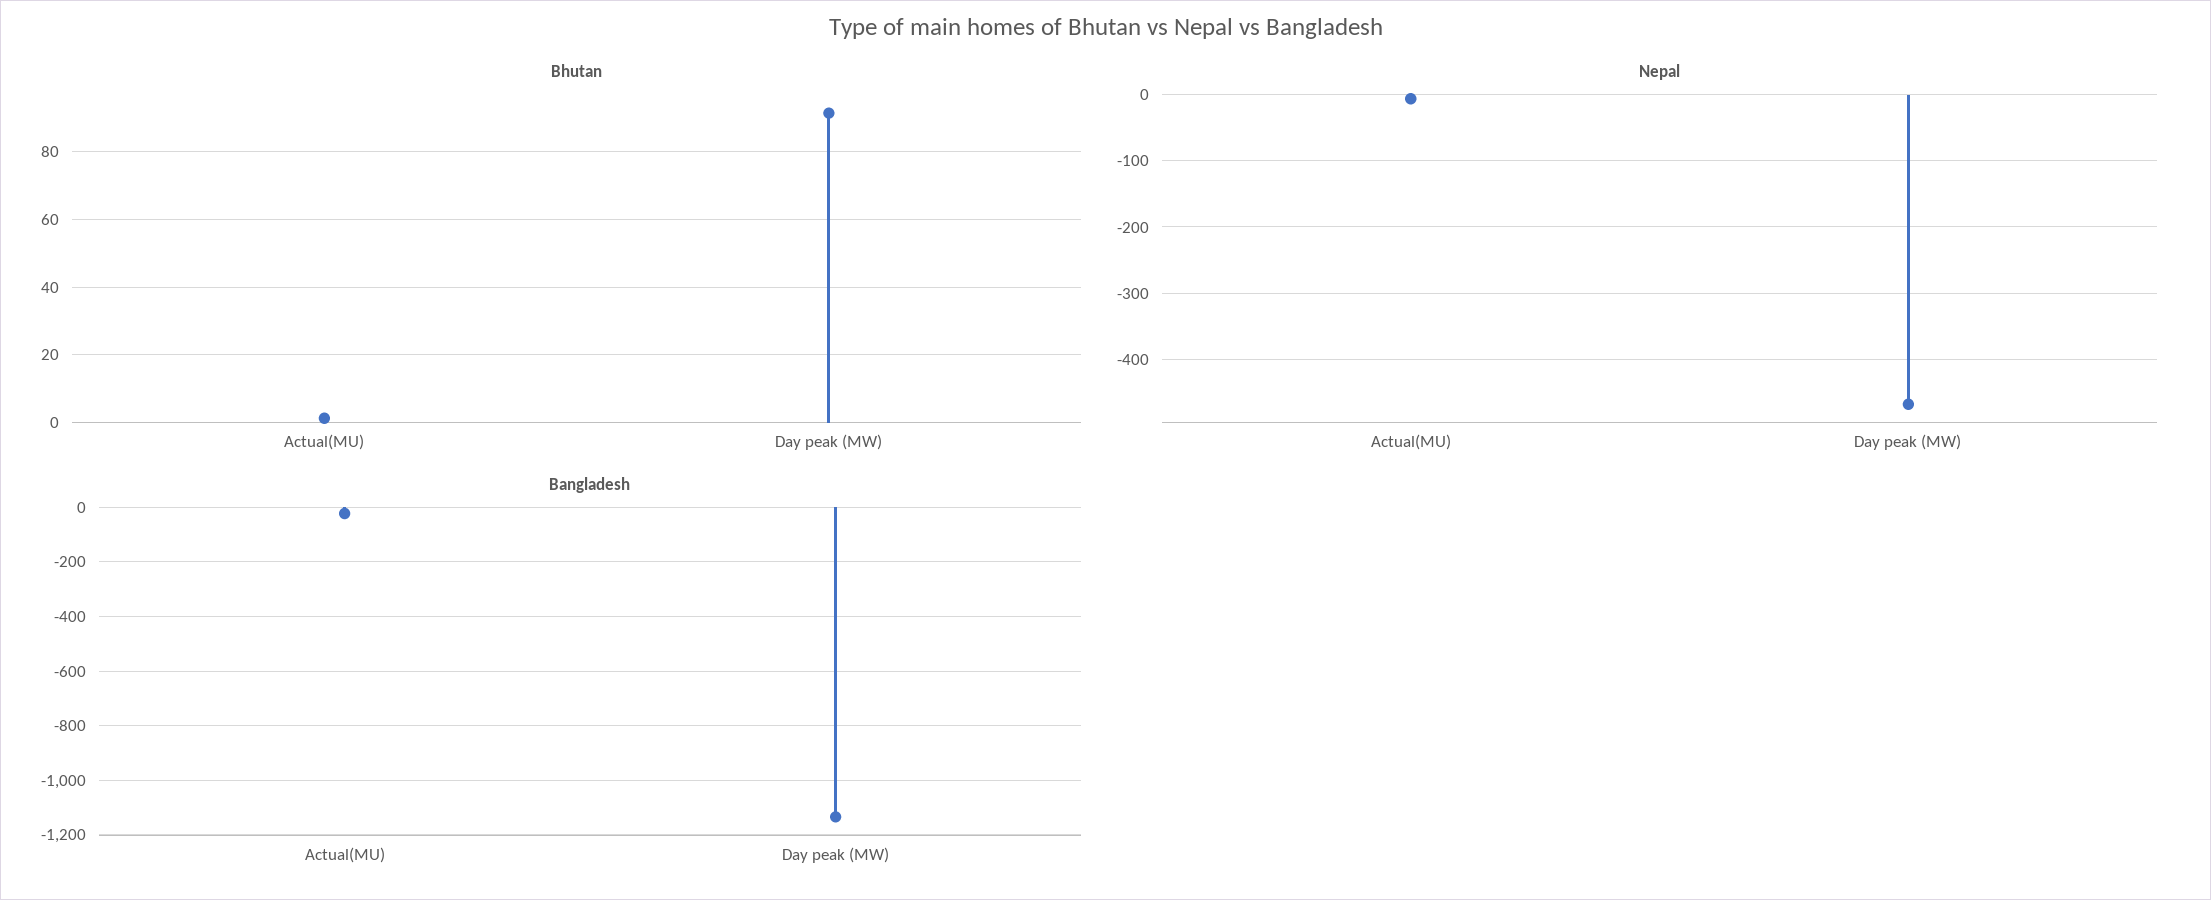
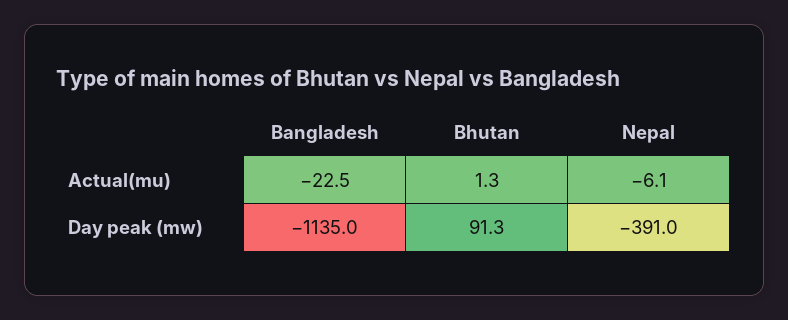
Nepal, Day peak (MW): -470 -> -391

